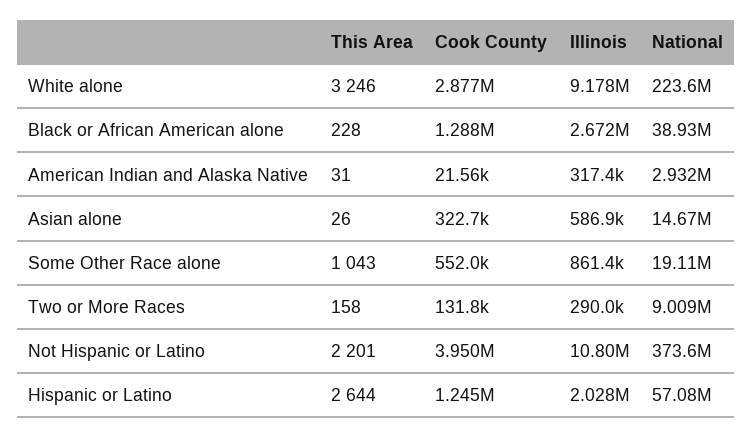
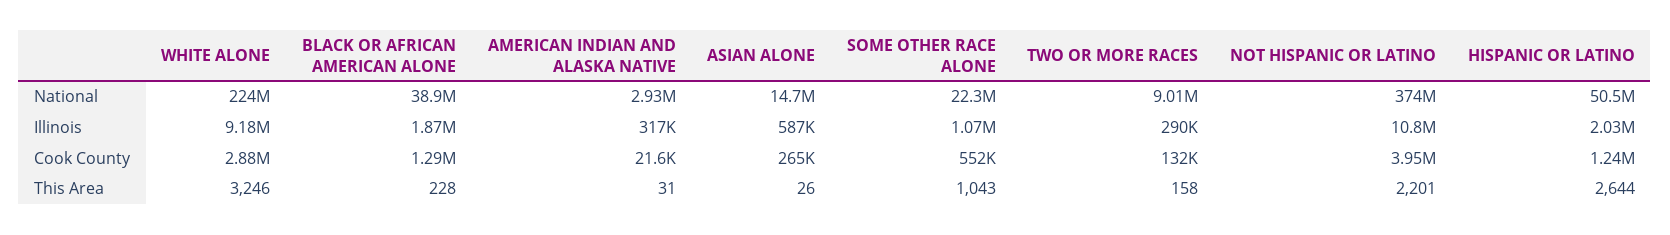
Illinois, Black or African American alone: 2672000 -> 1870000
Cook County, Asian alone: 322700 -> 265000
Illinois, Some Other Race alone: 861400 -> 1070000
National, Some Other Race alone: 19110000 -> 22300000
National, Hispanic or Latino: 57080000 -> 50500000

